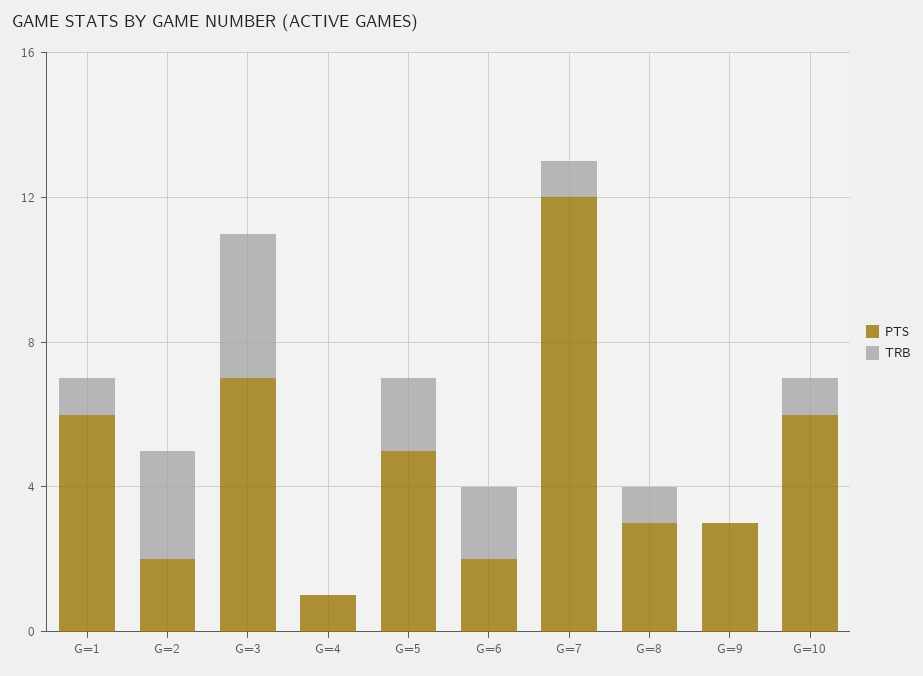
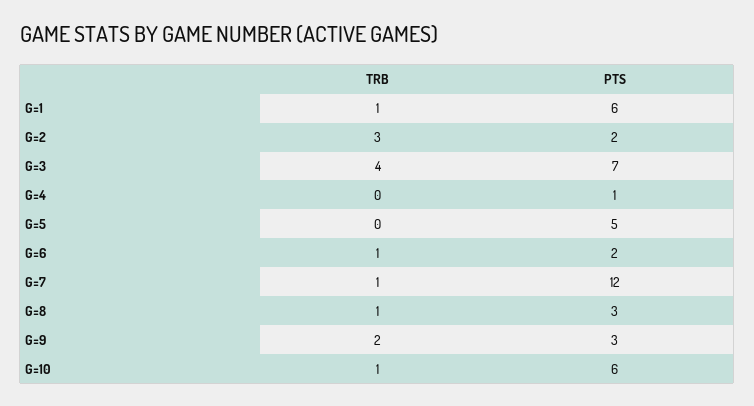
TRB, G=5: 2 -> 0
TRB, G=6: 2 -> 1
TRB, G=9: 0 -> 2

